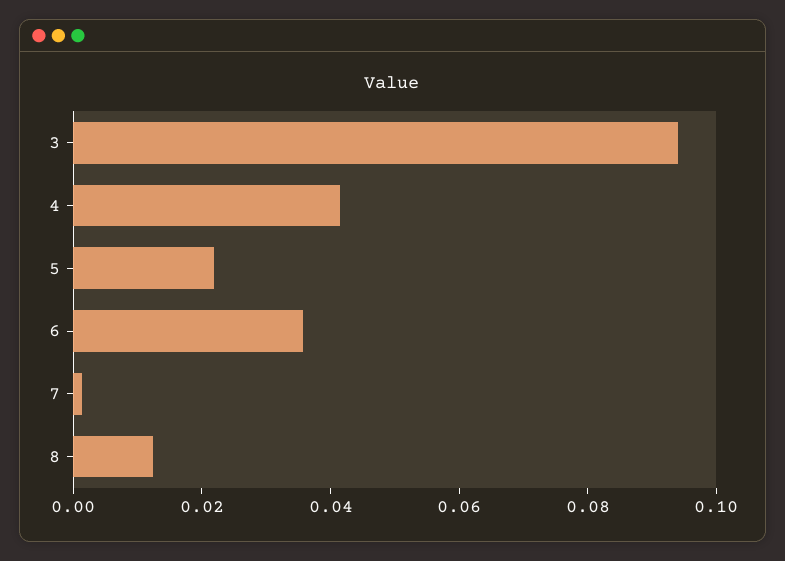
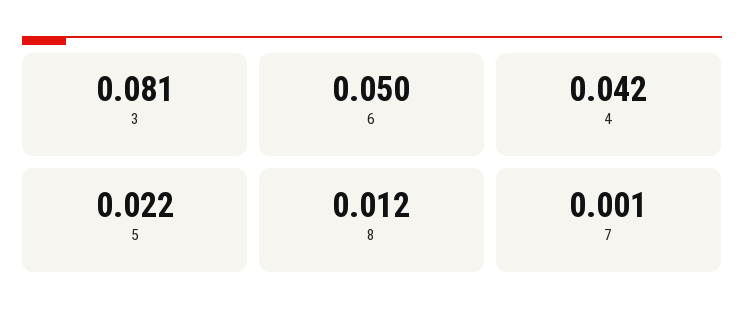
3: 0.095 -> 0.081
6: 0.035 -> 0.05

